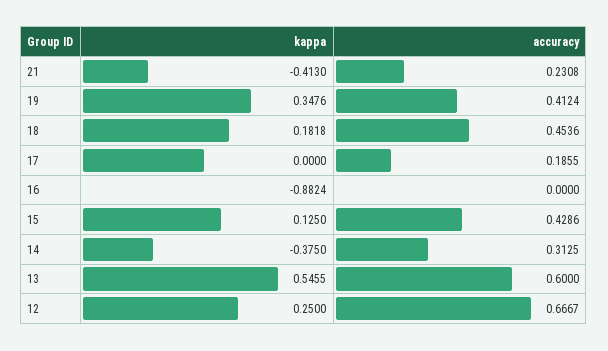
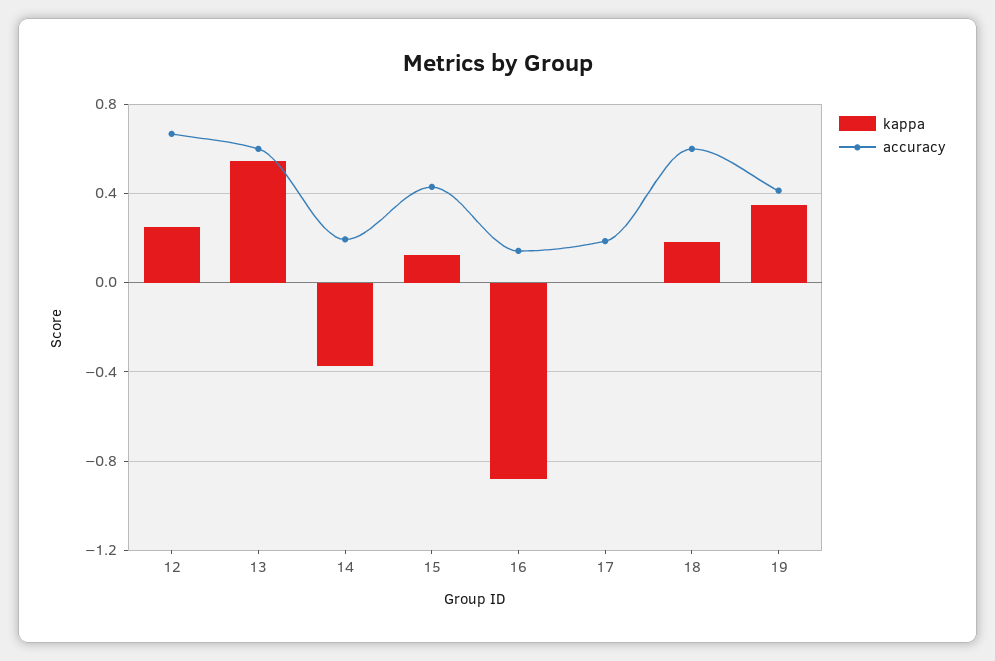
kappa, 21: -0.413 -> none
accuracy, 21: 0.2308 -> none
accuracy, 18: 0.4536 -> 0.6
accuracy, 16: 0 -> 0.15
accuracy, 14: 0.3125 -> 0.2

